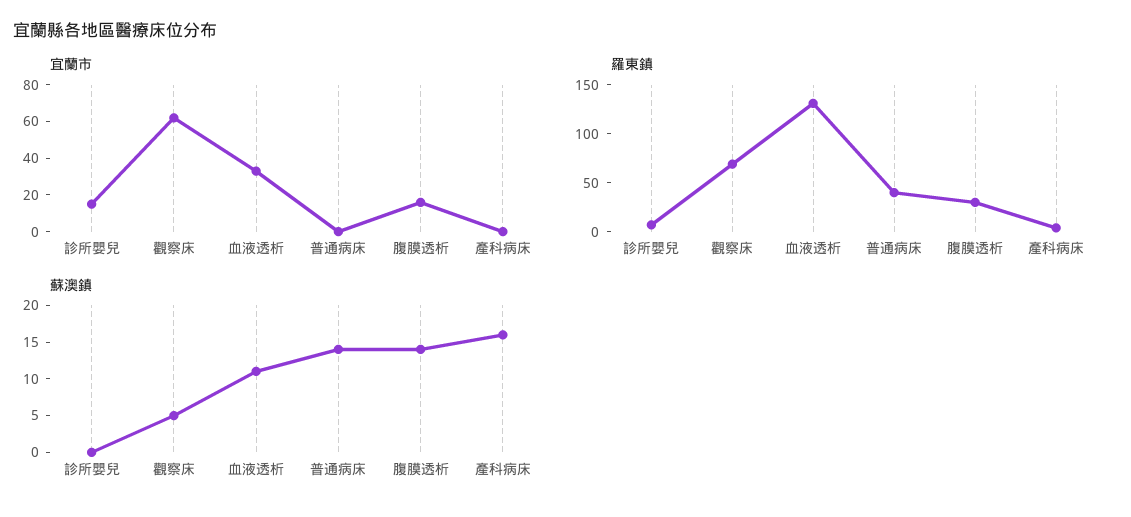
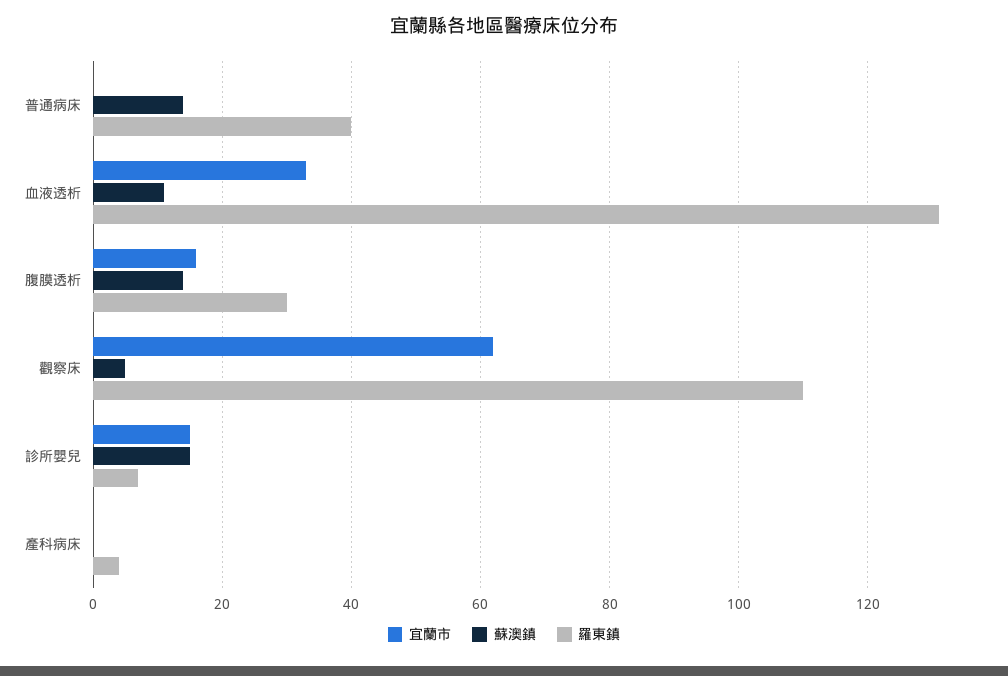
羅東鎮, 觀察床: 70 -> 110
蘇澳鎮, 診所嬰兒: 0 -> 15
蘇澳鎮, 產科病床: 15 -> 0

